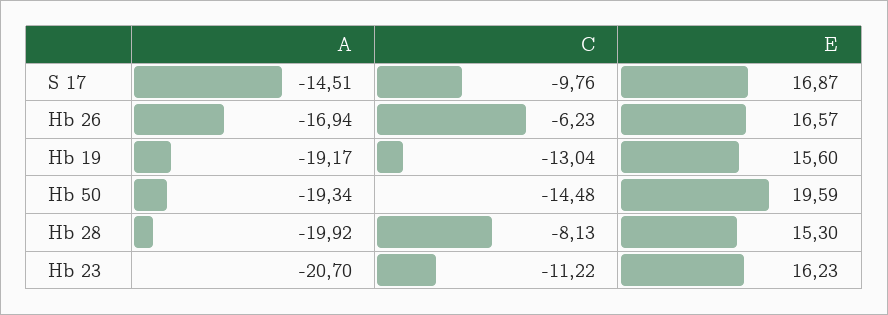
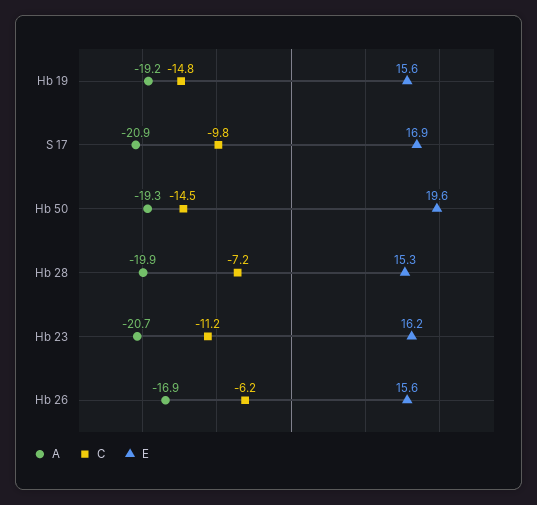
A, S 17: -14.51 -> -20.9
E, Hb 26: 16.57 -> 15.6
C, Hb 19: -13.04 -> -14.8
C, Hb 28: -8.13 -> -7.2

